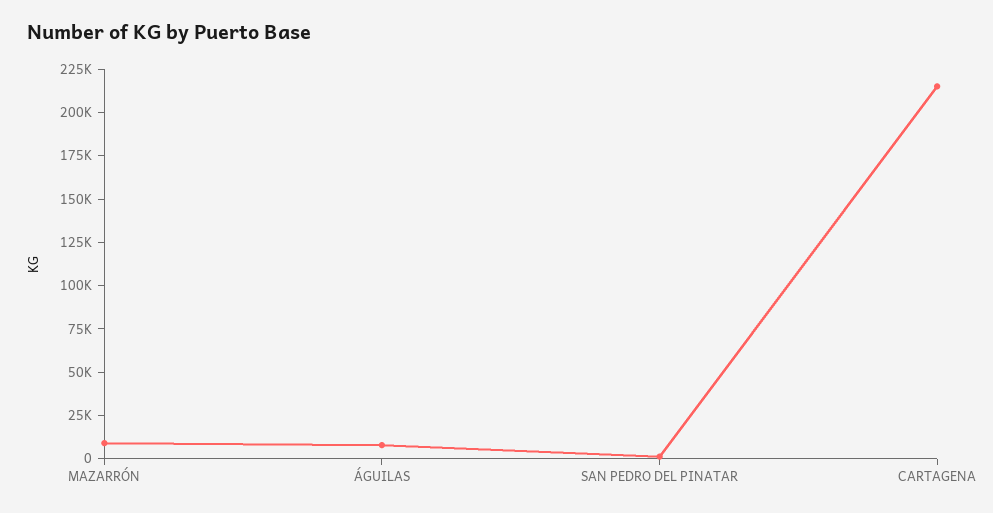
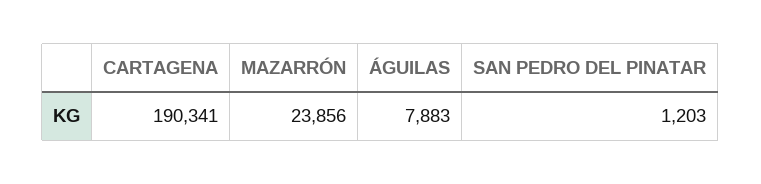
MAZARRÓN: 10000 -> 23856
CARTAGENA: 215000 -> 190341

